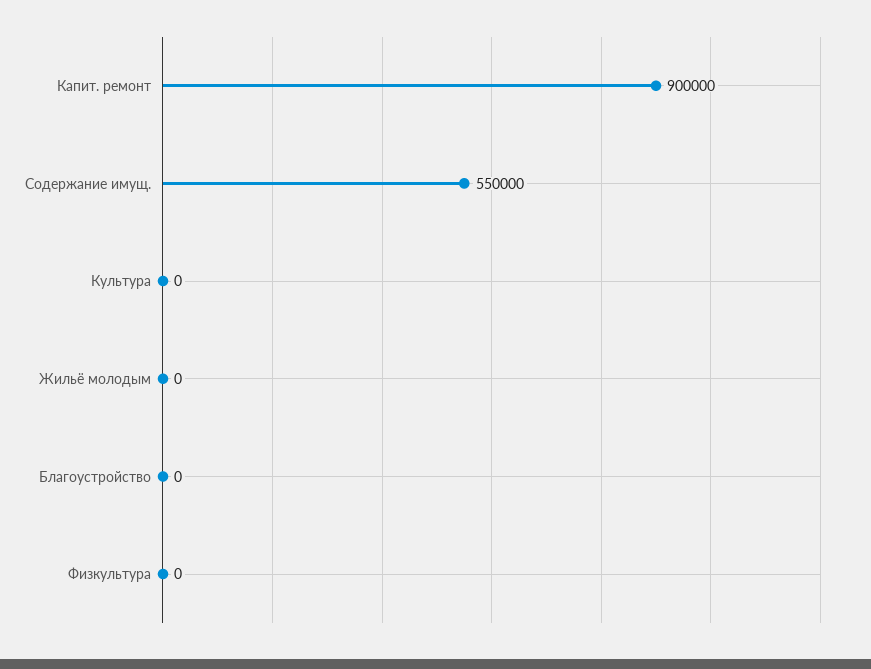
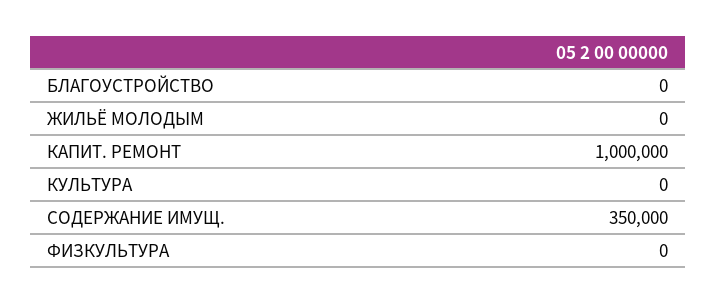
Капит. ремонт: 900000 -> 1000000
Содержание имущ.: 550000 -> 350000

